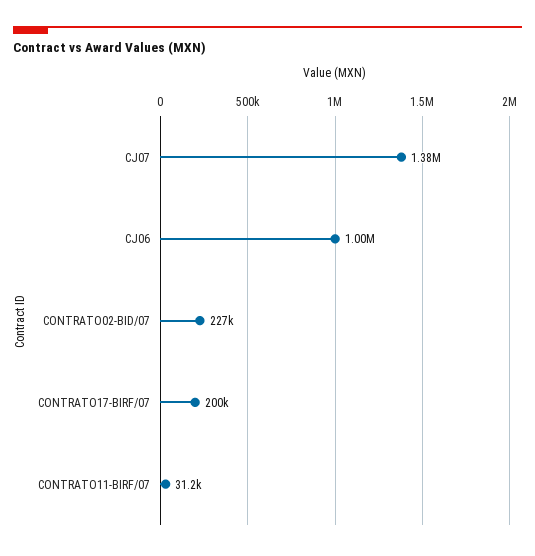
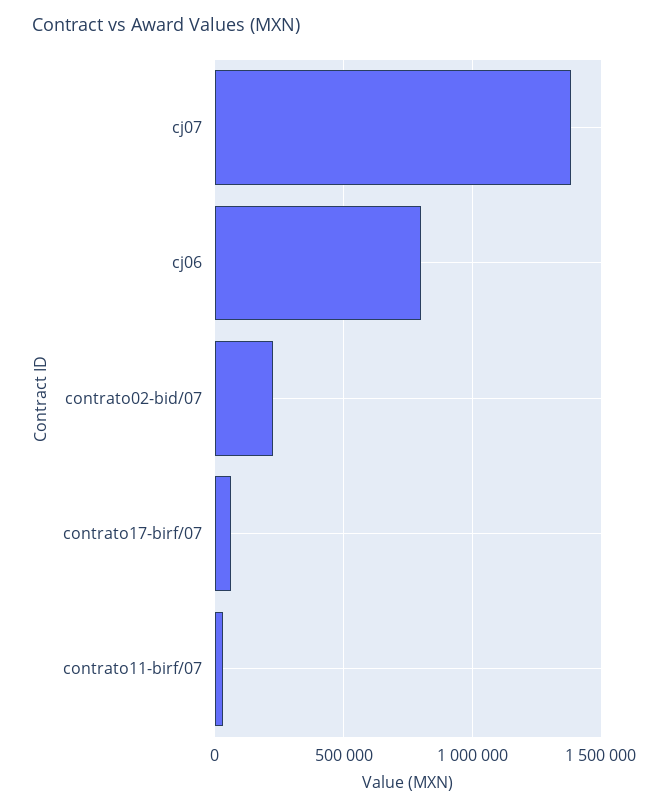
CJ06: 1000000 -> 800000
CONTRATO17-BIRF/07: 200000 -> 50000

